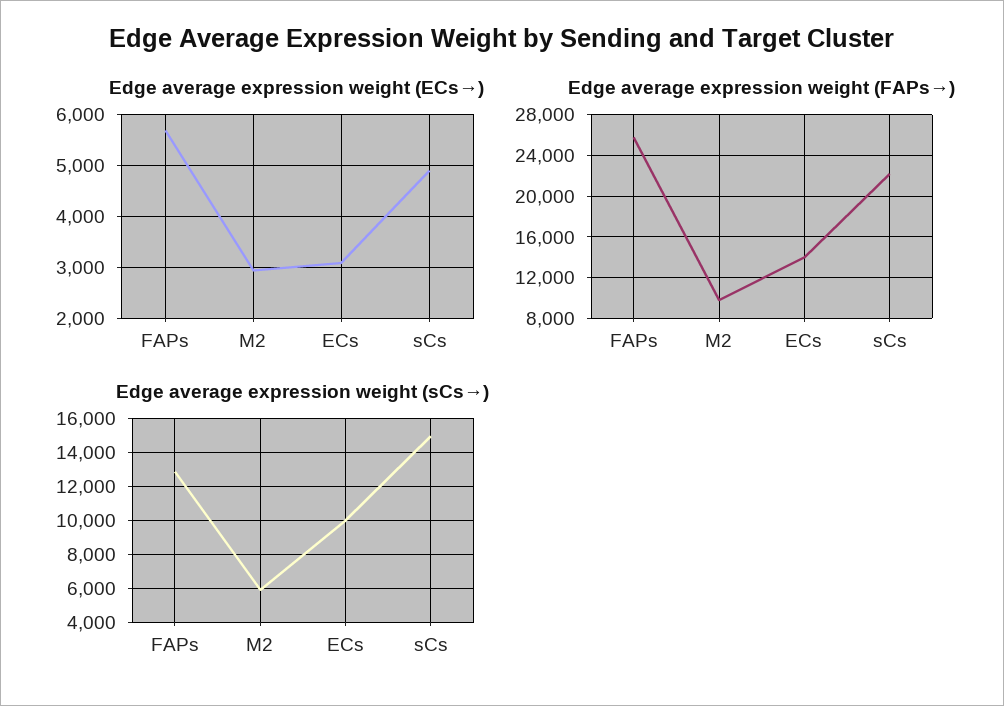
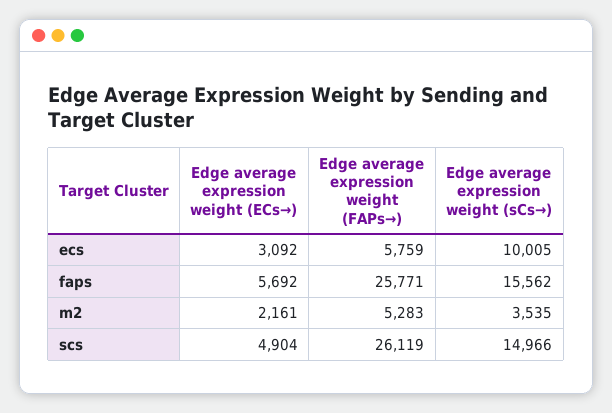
Edge average expression weight (ECs→), M2: 3000 -> 2161
Edge average expression weight (FAPs→), M2: 10000 -> 5283
Edge average expression weight (FAPs→), ECs: 14000 -> 5759
Edge average expression weight (FAPs→), sCs: 22000 -> 26119
Edge average expression weight (sCs→), FAPs: 13000 -> 15562
Edge average expression weight (sCs→), M2: 6000 -> 3535

